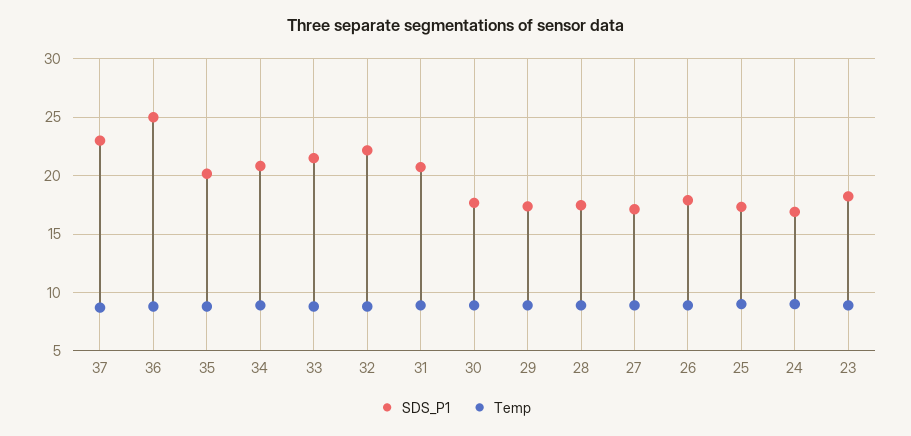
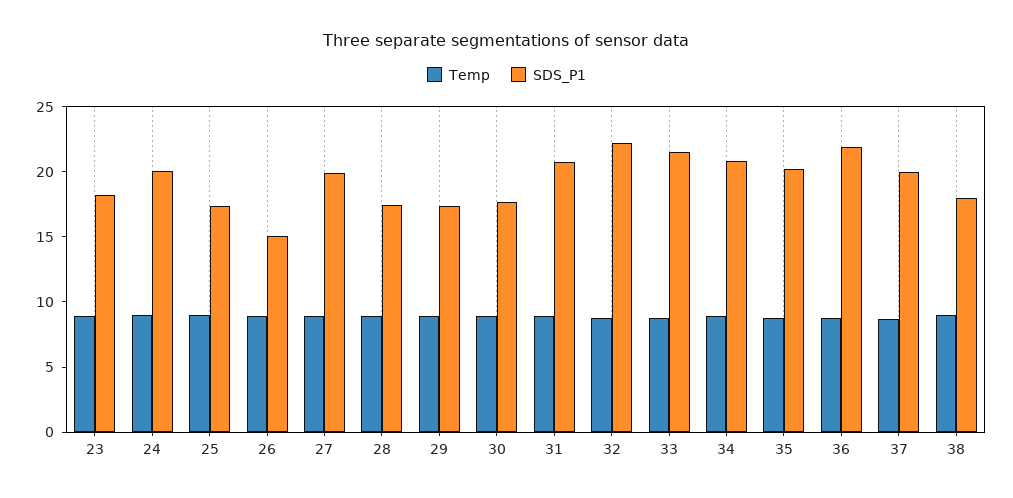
SDS_P1, 37: 23 -> 20
SDS_P1, 36: 25 -> 22
SDS_P1, 27: 17 -> 20
SDS_P1, 26: 18 -> 15
SDS_P1, 24: 17 -> 20
Temp, 38: none -> 9
SDS_P1, 38: none -> 18

